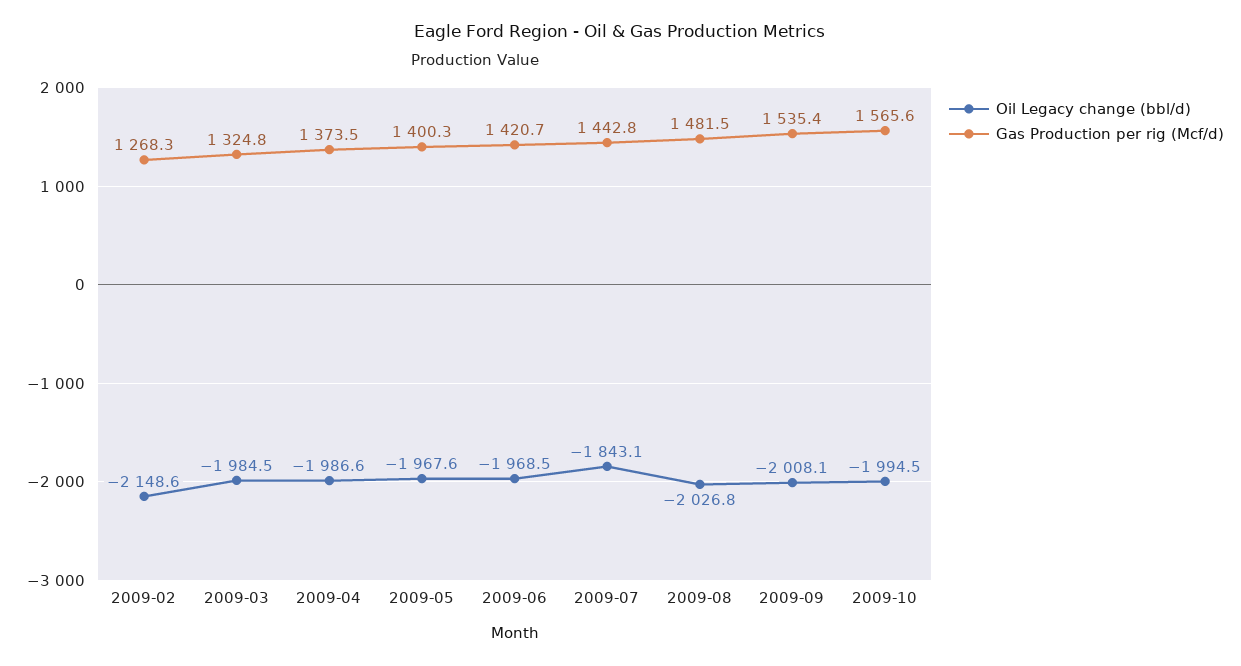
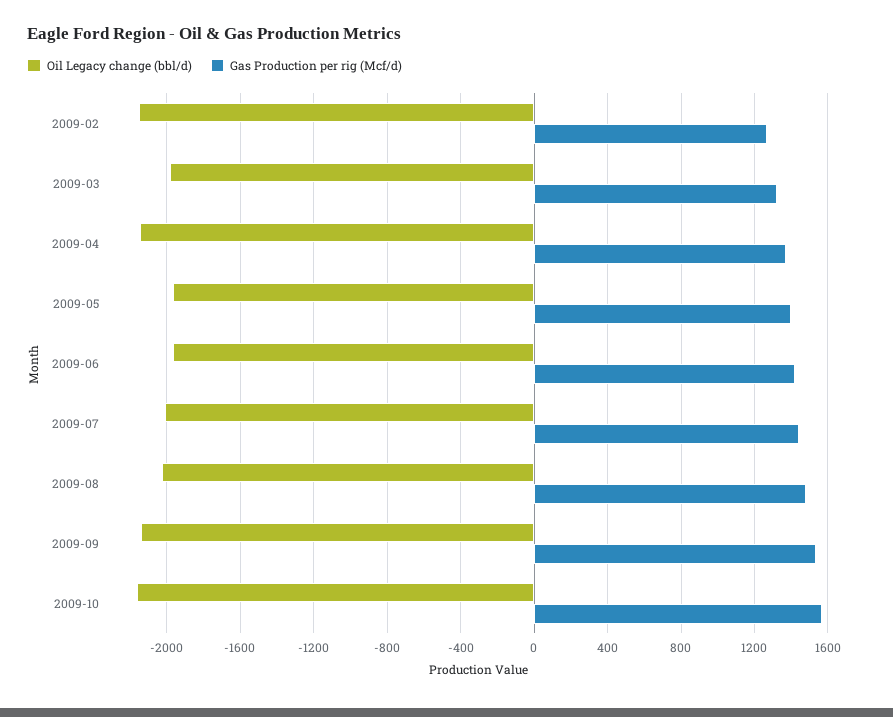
Oil Legacy change (bbl/d), 2009-04: -1986.6 -> -2150
Oil Legacy change (bbl/d), 2009-07: -1843.1 -> -2000
Oil Legacy change (bbl/d), 2009-09: -2008.1 -> -2150
Oil Legacy change (bbl/d), 2009-10: -1994.5 -> -2150

